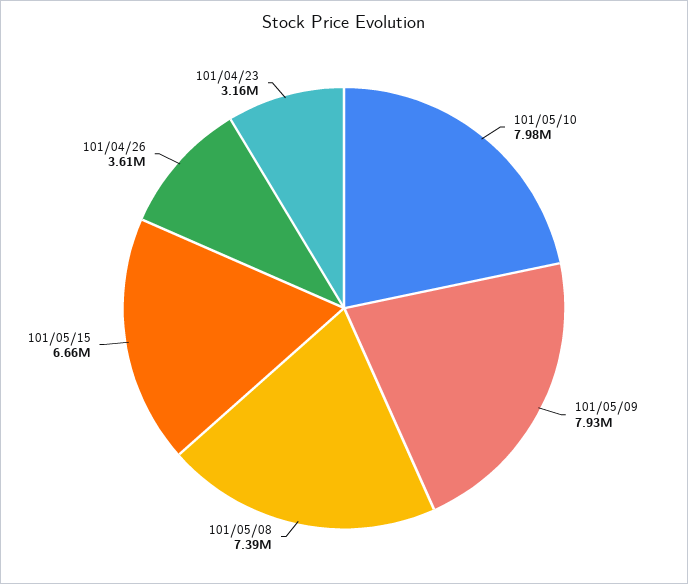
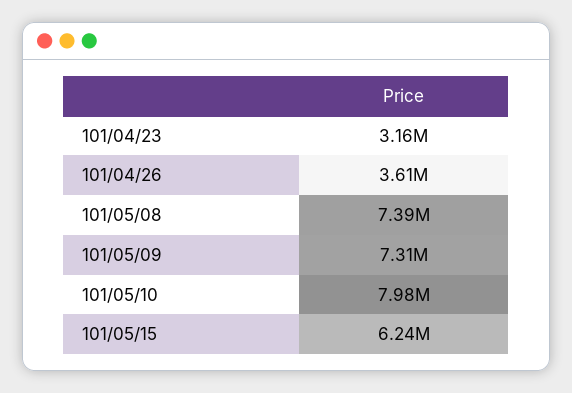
101/05/09: 7930000 -> 7310000
101/05/15: 6660000 -> 6240000

